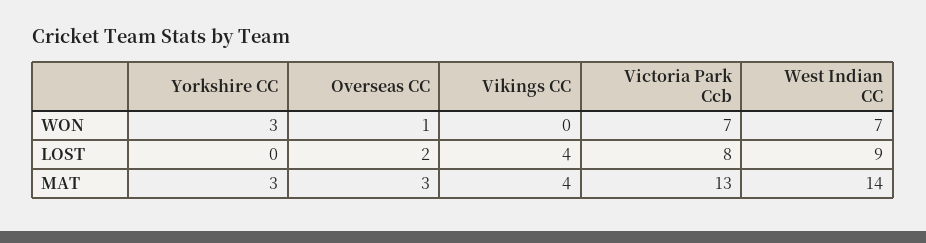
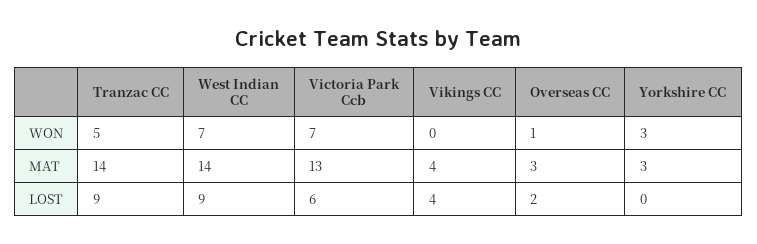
Victoria Park Ccb, LOST: 8 -> 6
Tranzac CC, WON: none -> 5
Tranzac CC, MAT: none -> 14
Tranzac CC, LOST: none -> 9

